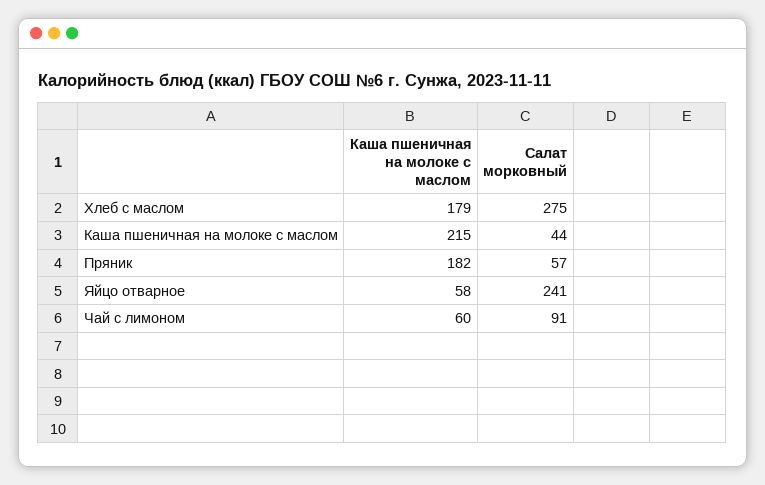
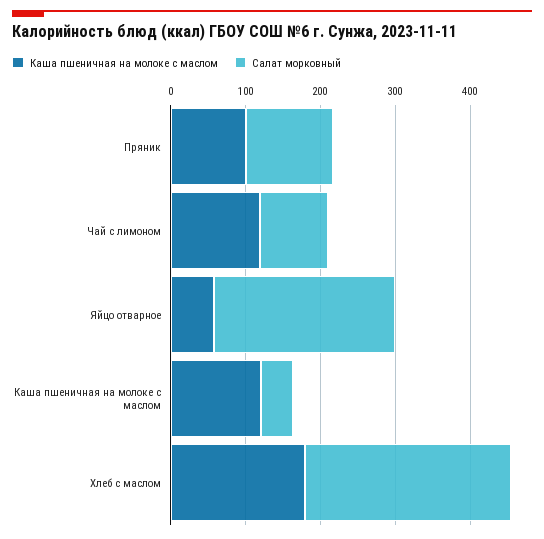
Каша пшеничная на молоке с маслом, Каша пшеничная на молоке с маслом: 215 -> 120
Каша пшеничная на молоке с маслом, Пряник: 182 -> 100
Салат морковный, Пряник: 57 -> 120
Каша пшеничная на молоке с маслом, Чай с лимоном: 60 -> 120

